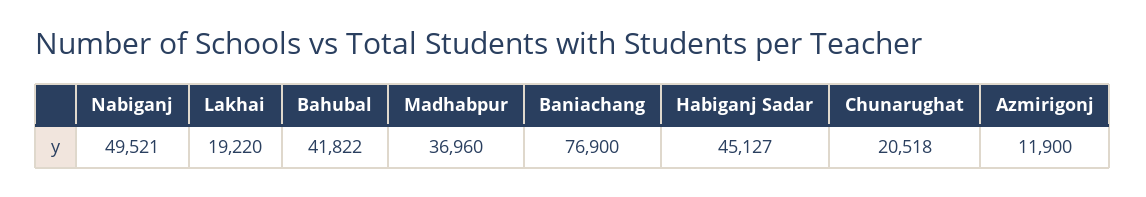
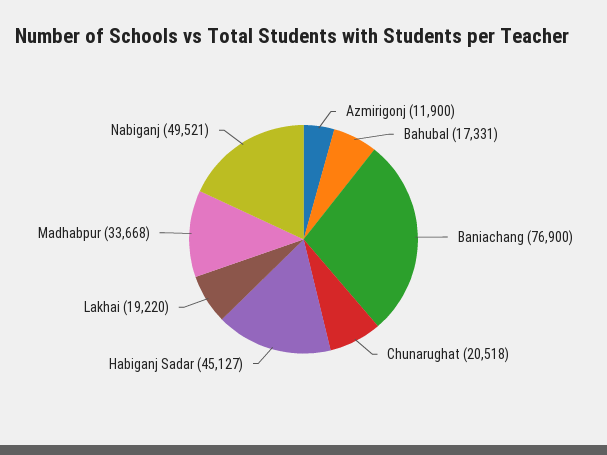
Bahubal: 41822 -> 17331
Madhabpur: 36960 -> 33668

